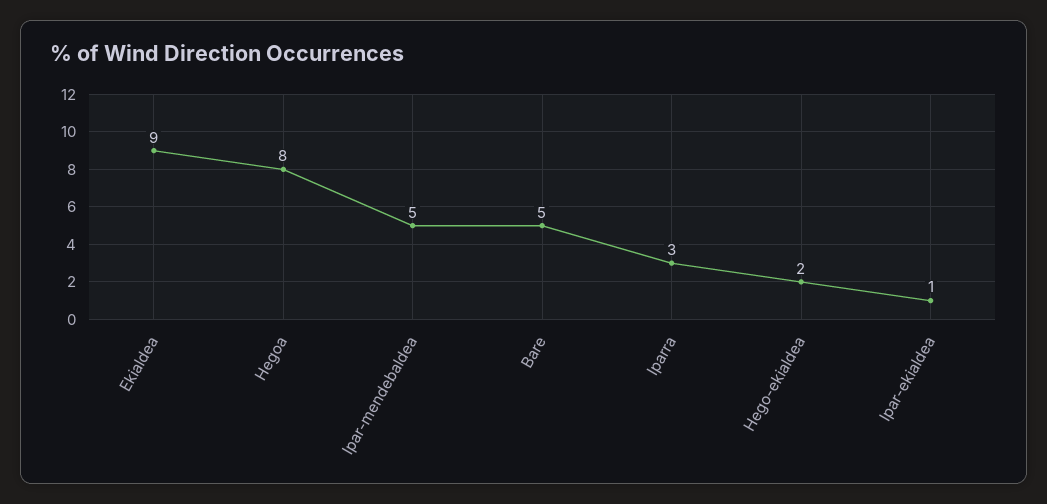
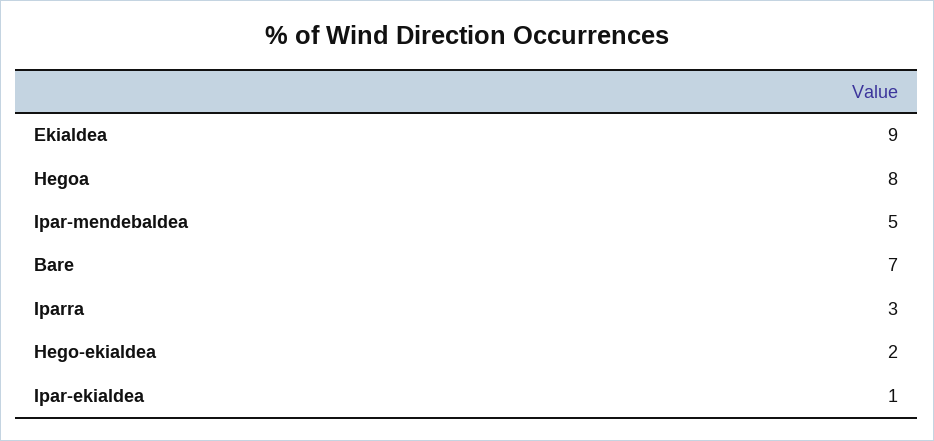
Bare: 5 -> 7

